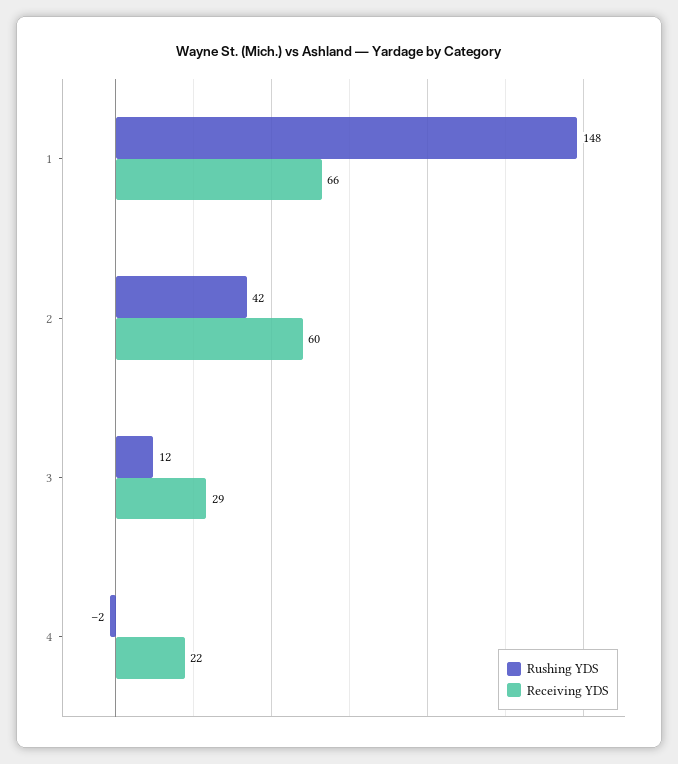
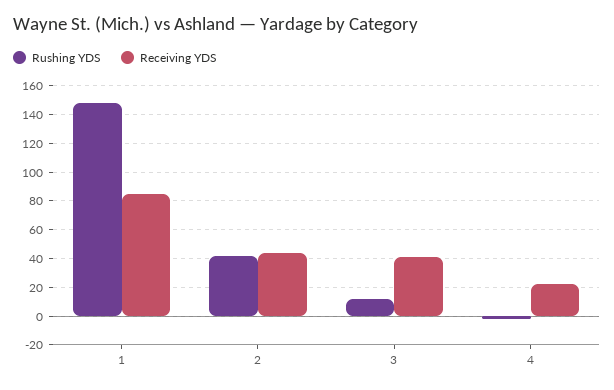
Receiving YDS, 1: 66 -> 85
Receiving YDS, 2: 60 -> 45
Receiving YDS, 3: 29 -> 40

